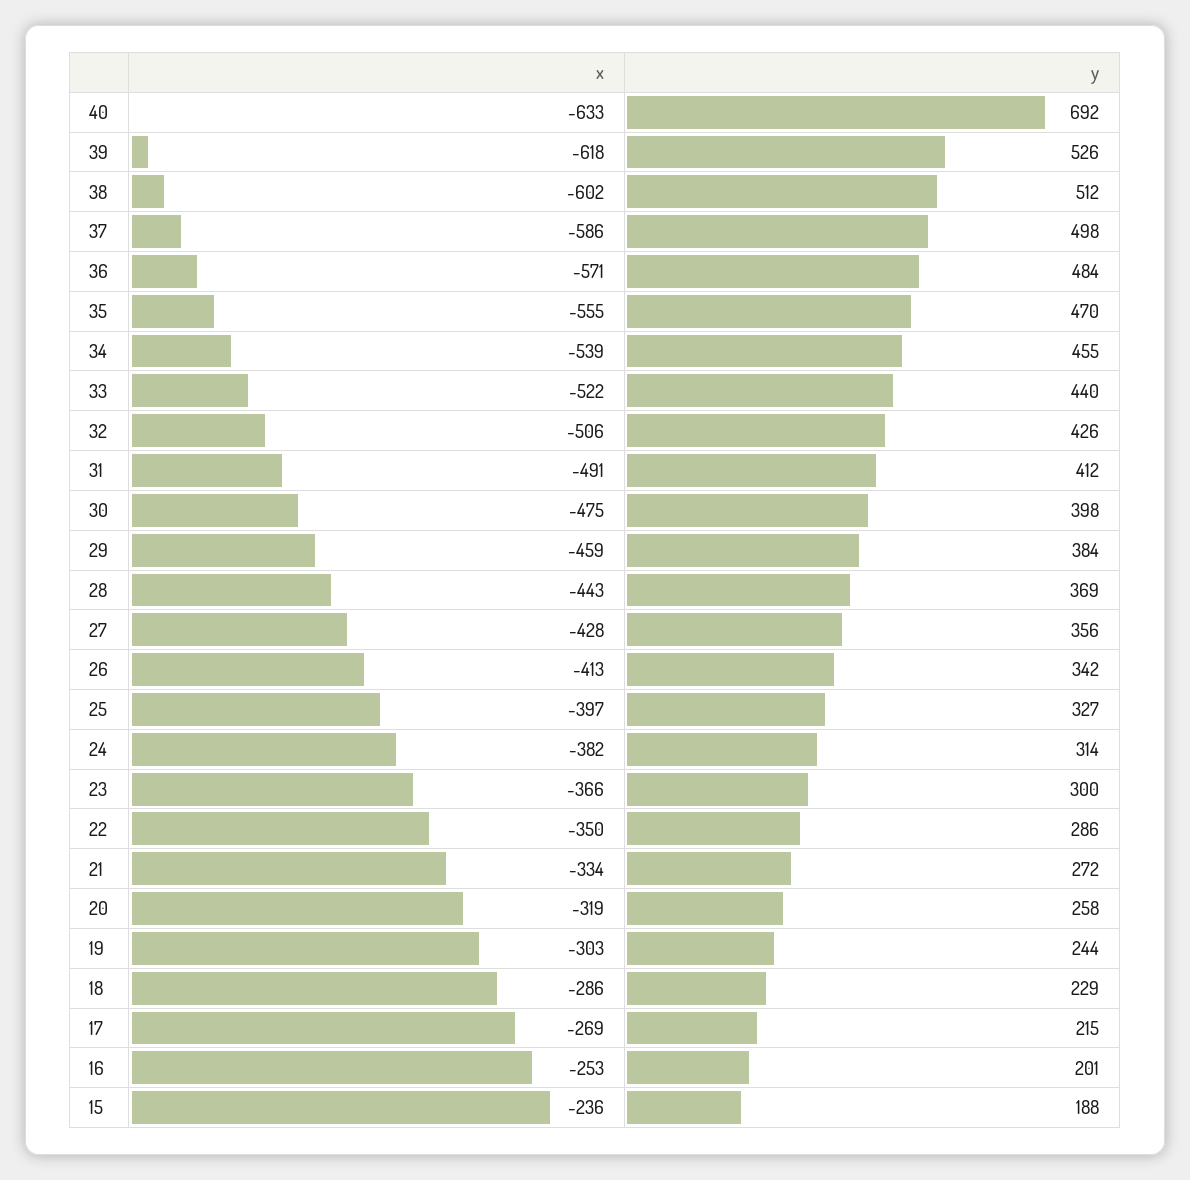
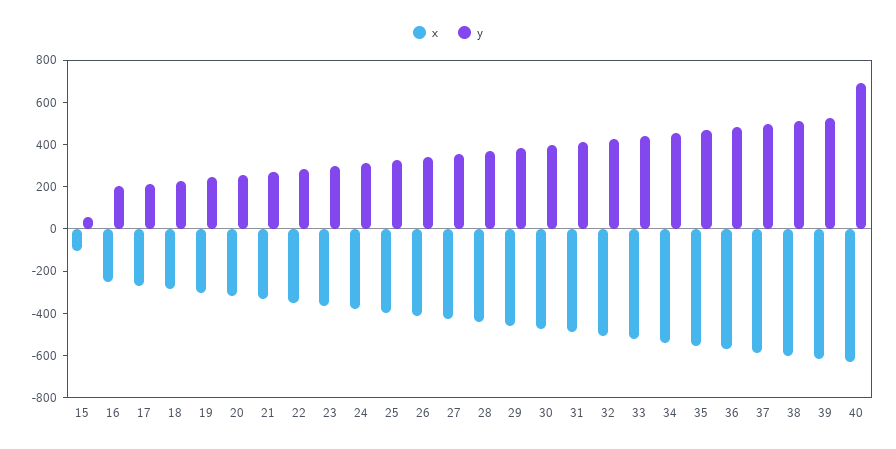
x, 15: -236 -> -100
y, 15: 188 -> 50

